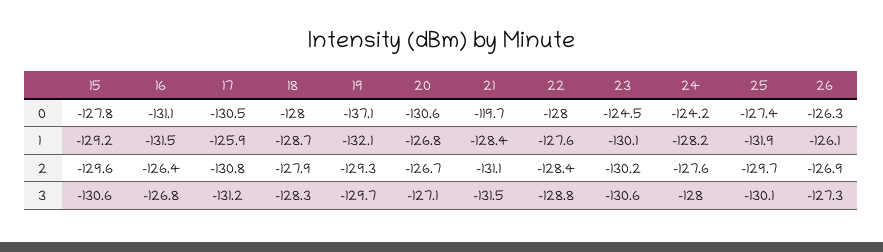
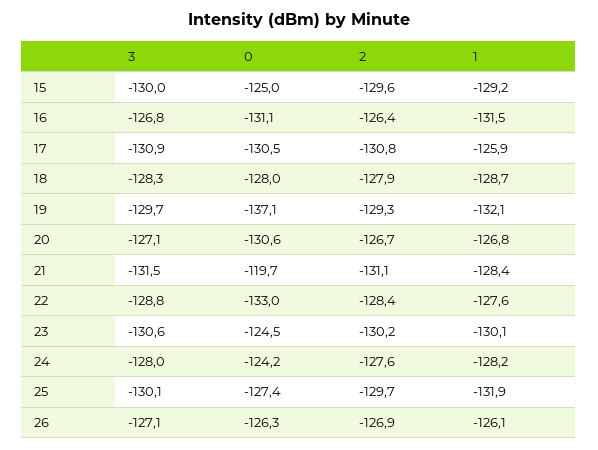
15, 0: -127.8 -> -125
22, 0: -128 -> -133
15, 3: -130.6 -> -130
17, 3: -131.2 -> -130.9
26, 3: -127.3 -> -127.1

